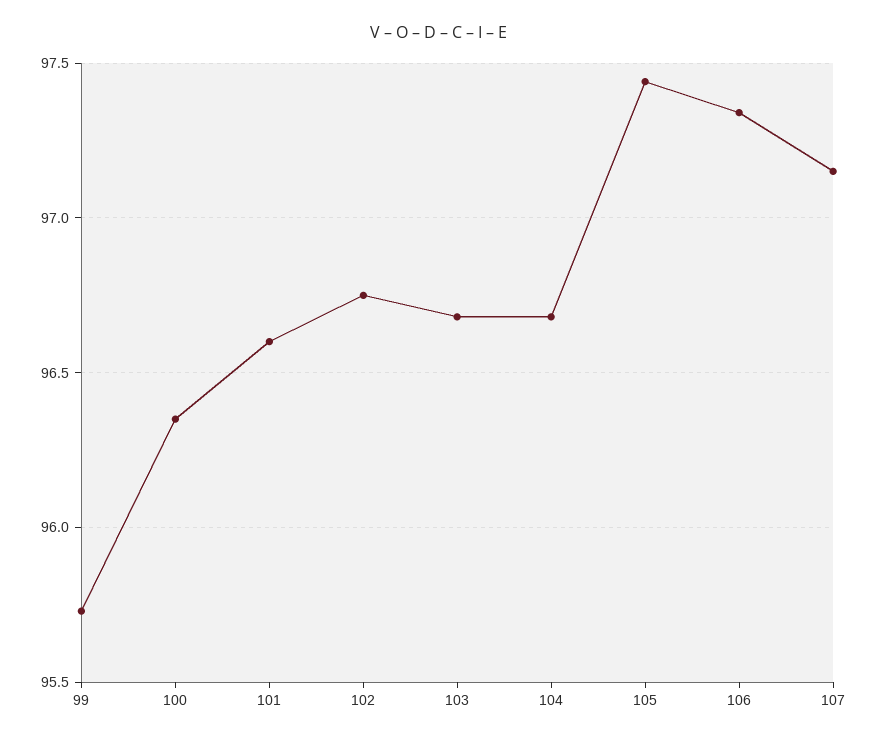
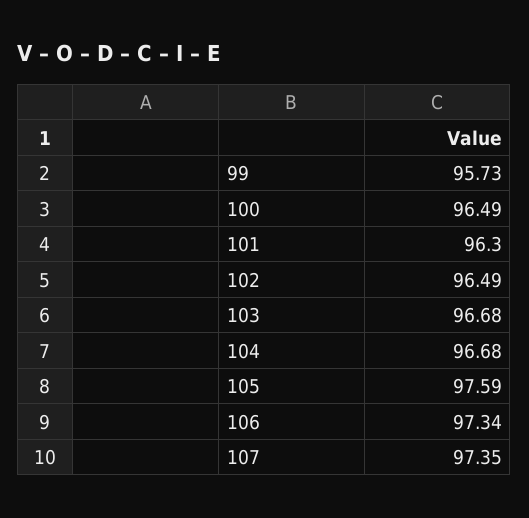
100: 96.35 -> 96.49
101: 96.6 -> 96.3
102: 96.75 -> 96.49
105: 97.45 -> 97.59
107: 97.15 -> 97.35

